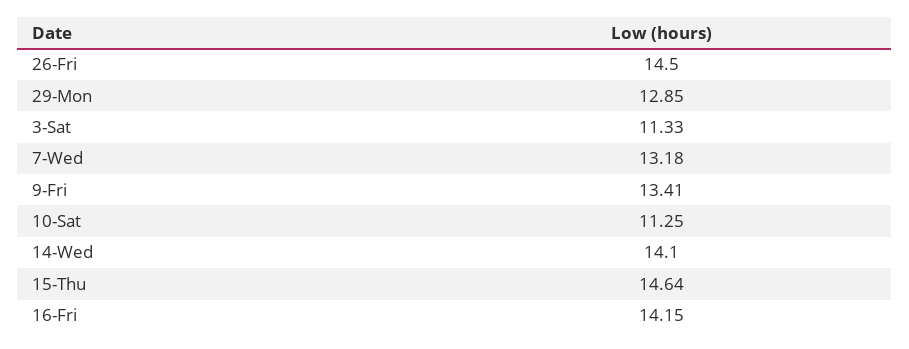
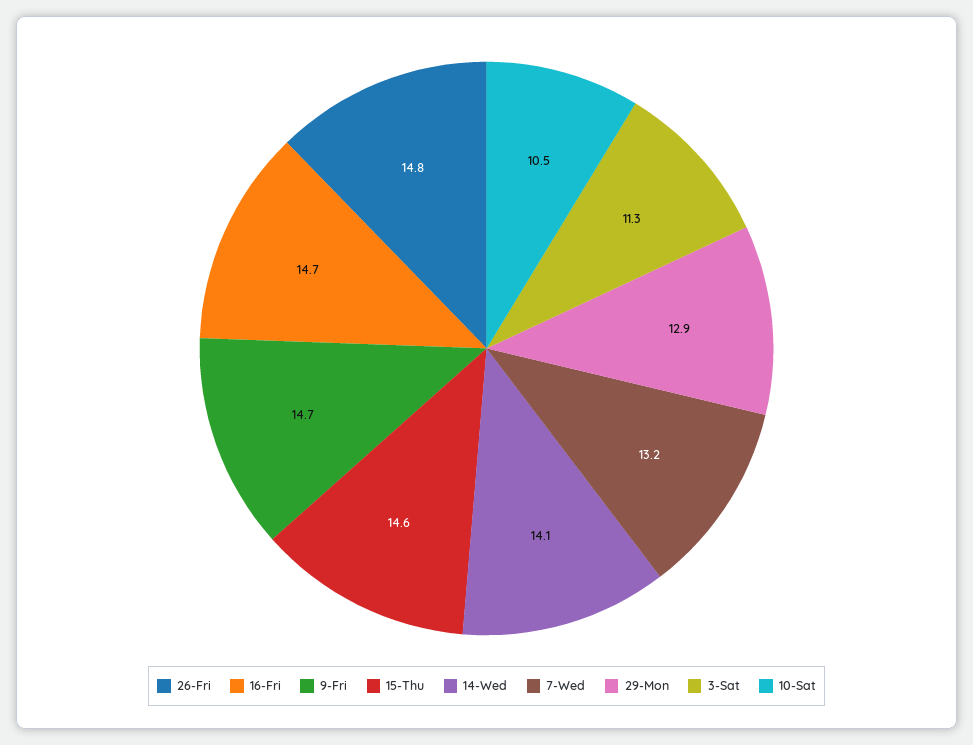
26-Fri: 14.5 -> 14.8
9-Fri: 13.41 -> 14.7
10-Sat: 11.25 -> 10.5
16-Fri: 14.15 -> 14.7

